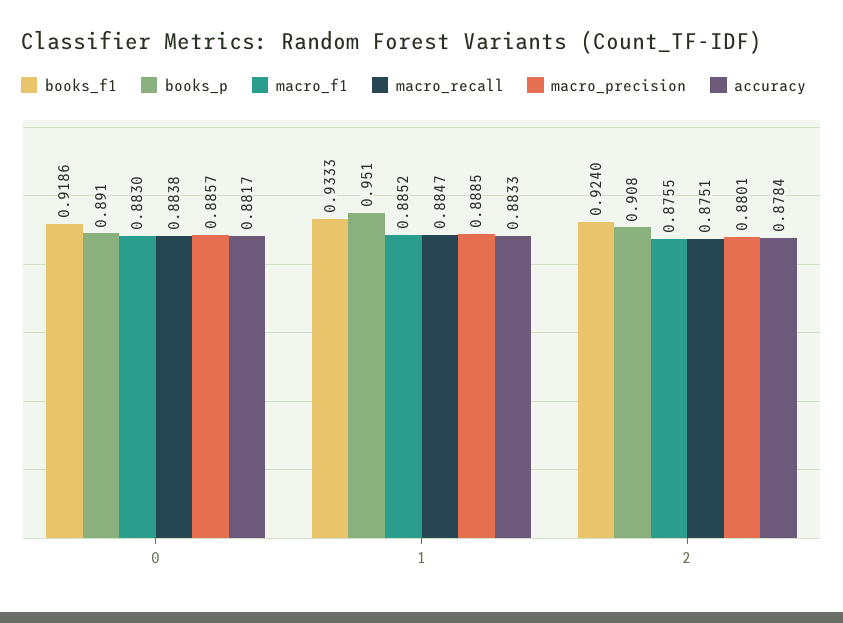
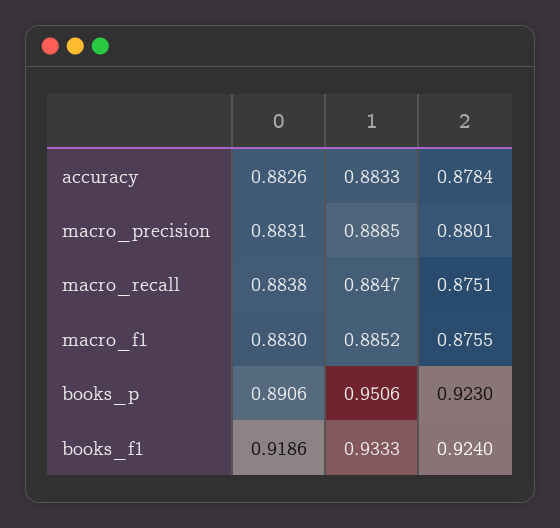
macro_precision, 0: 0.8857 -> 0.8831
accuracy, 0: 0.8817 -> 0.8826
books_p, 2: 0.908 -> 0.923

